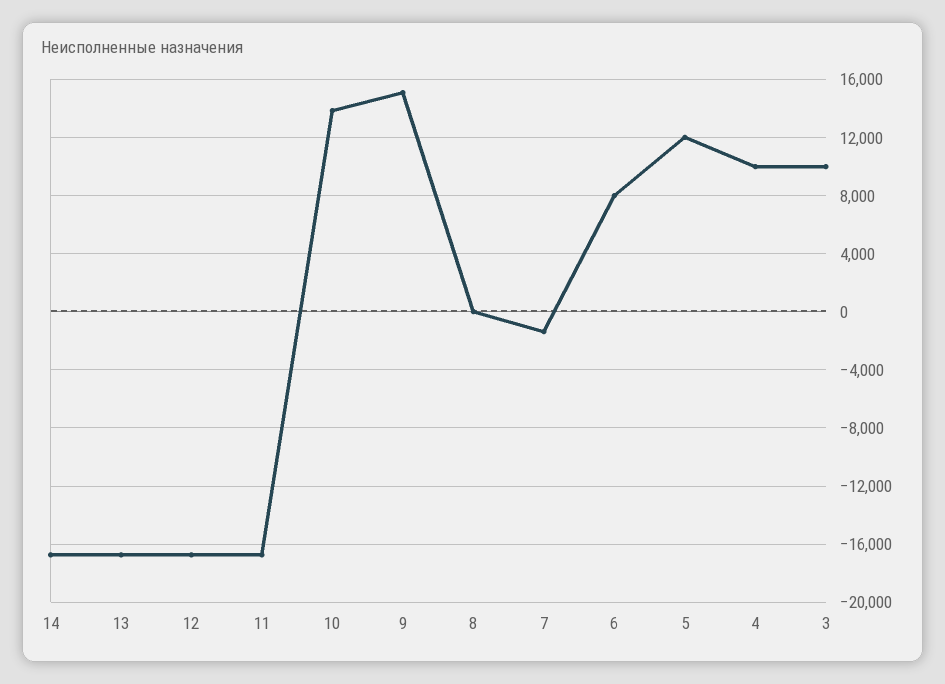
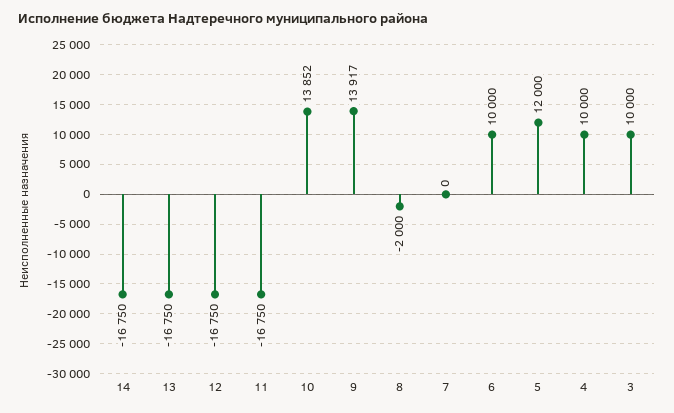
9: 15000 -> 13917
8: 0 -> -2000
7: -1500 -> 0
6: 8000 -> 10000

